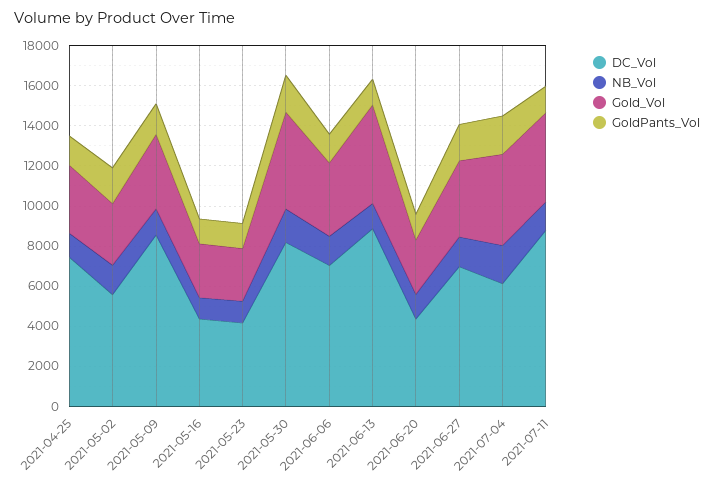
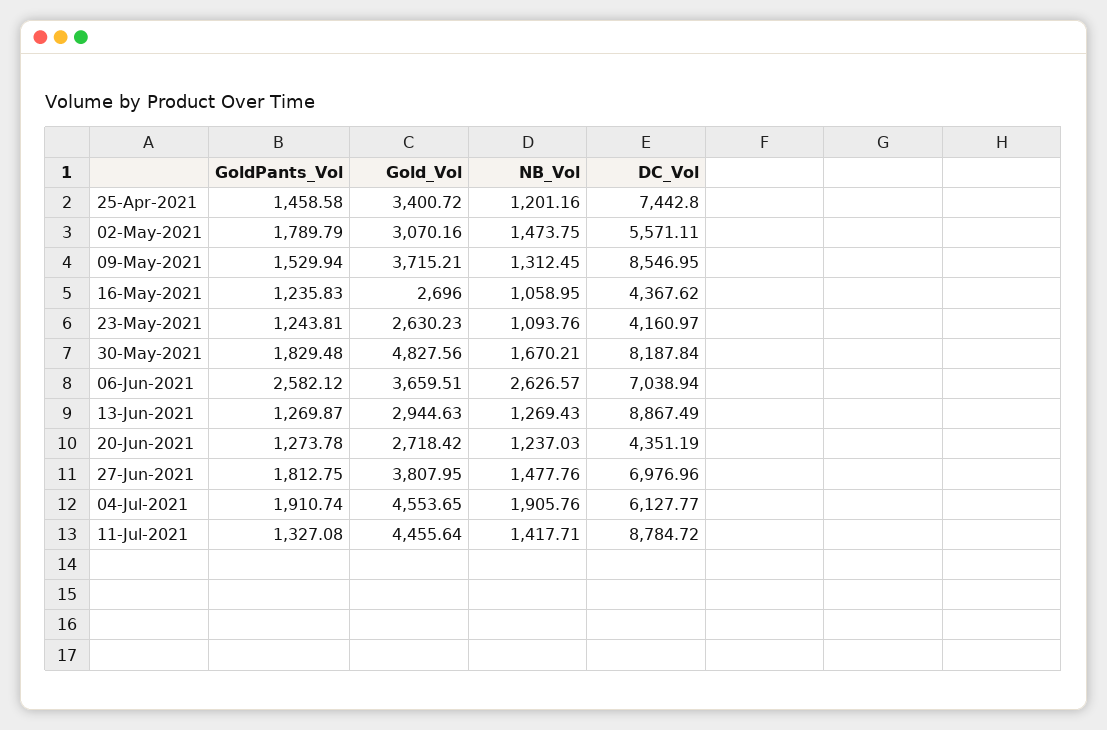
NB_Vol, 2021-06-06: 1500 -> 2626.57
GoldPants_Vol, 2021-06-06: 1500 -> 2582.12
Gold_Vol, 2021-06-13: 5000 -> 2944.63

